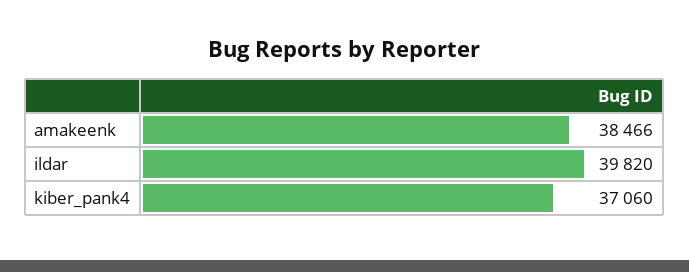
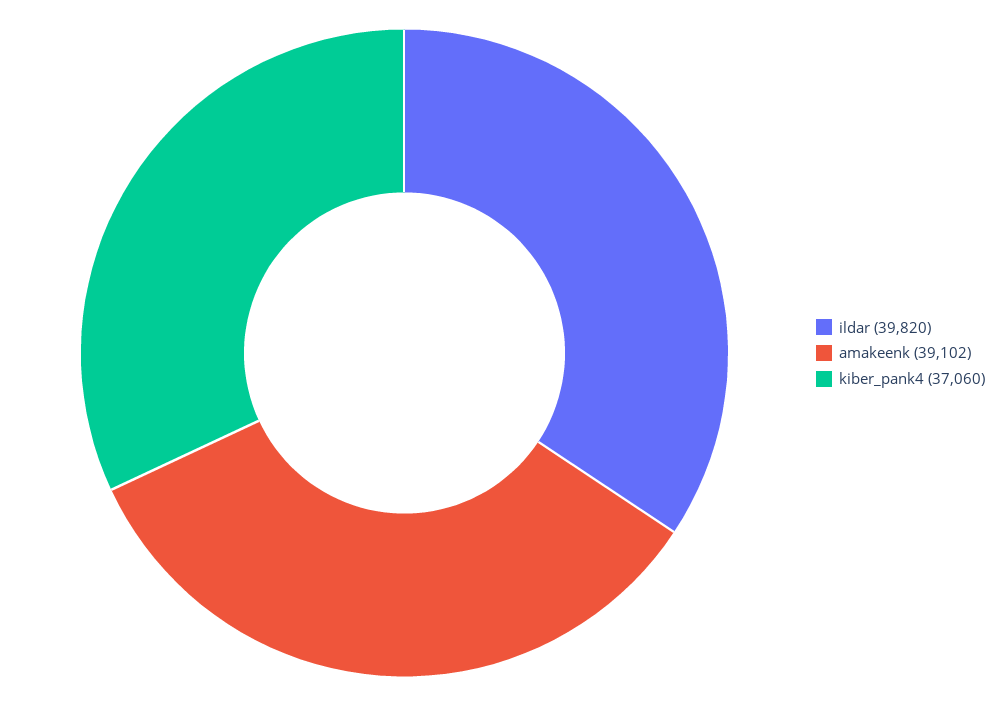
amakeenk: 38466 -> 39102

